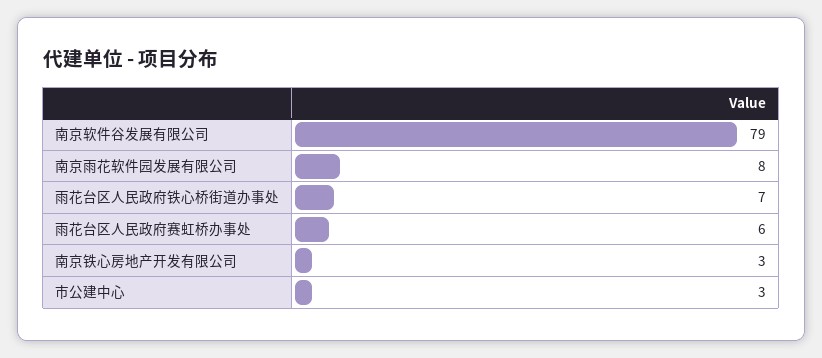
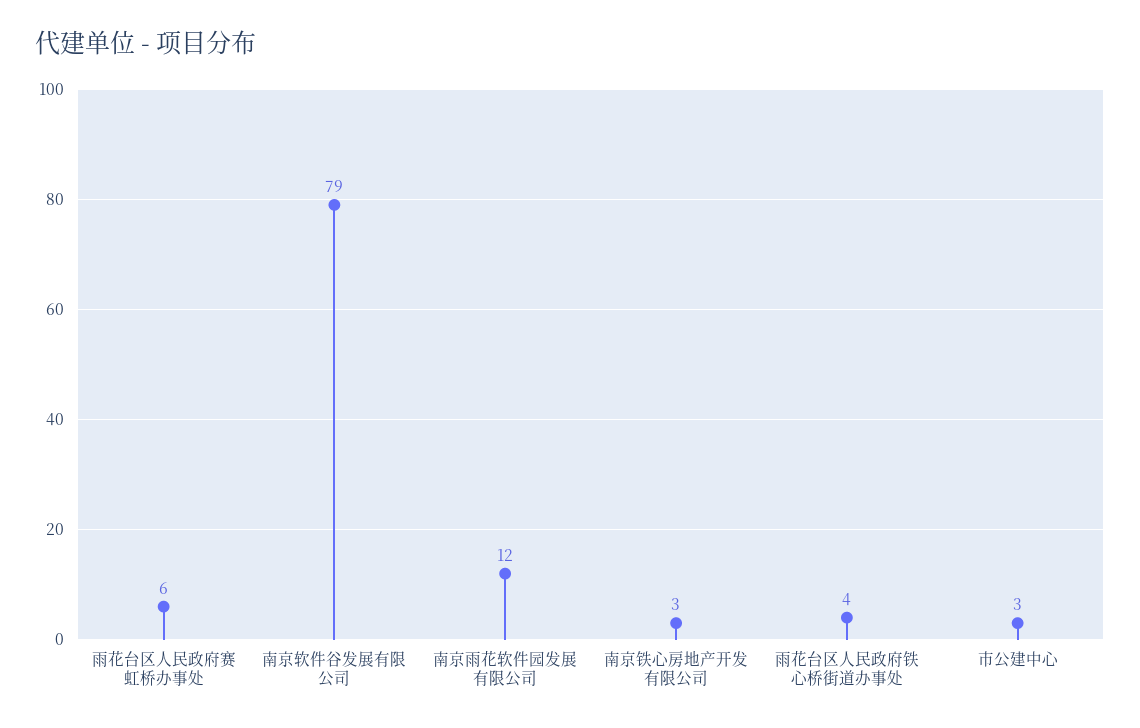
南京雨花软件园发展有限公司: 8 -> 12
雨花台区人民政府铁心桥街道办事处: 7 -> 4

